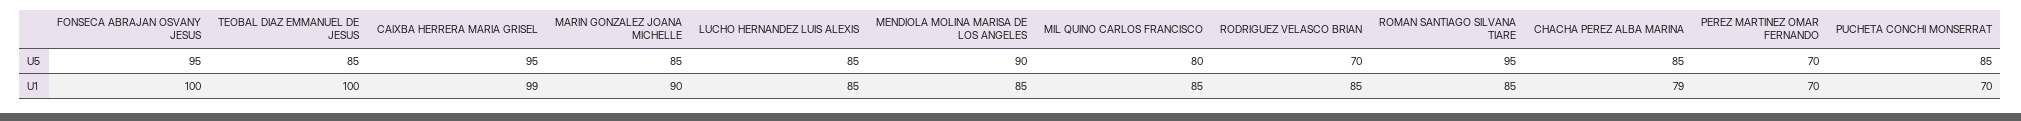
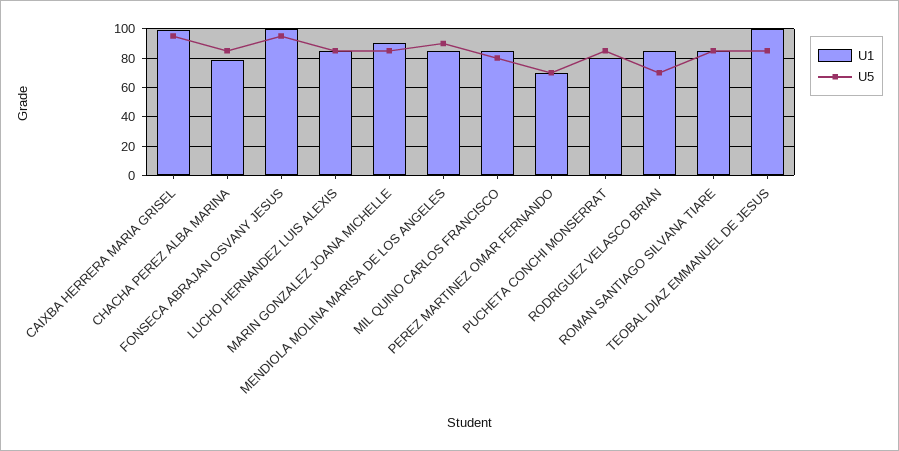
U5, ROMAN SANTIAGO SILVANA TIARE: 95 -> 85
U1, PUCHETA CONCHI MONSERRAT: 70 -> 80

